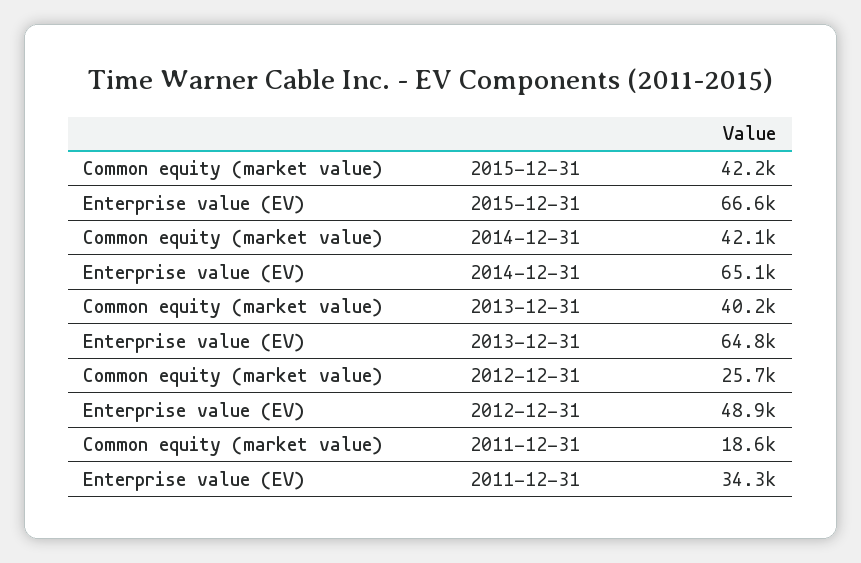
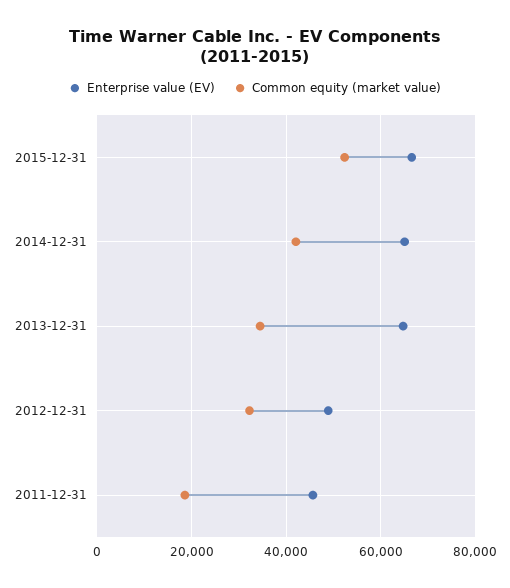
Common equity (market value), 2015-12-31: 42200 -> 52000
Common equity (market value), 2013-12-31: 40200 -> 34000
Common equity (market value), 2012-12-31: 25700 -> 32000
Enterprise value (EV), 2011-12-31: 34300 -> 46000

